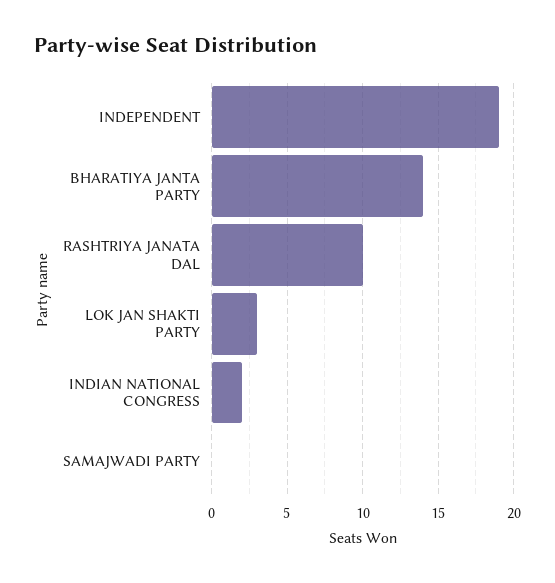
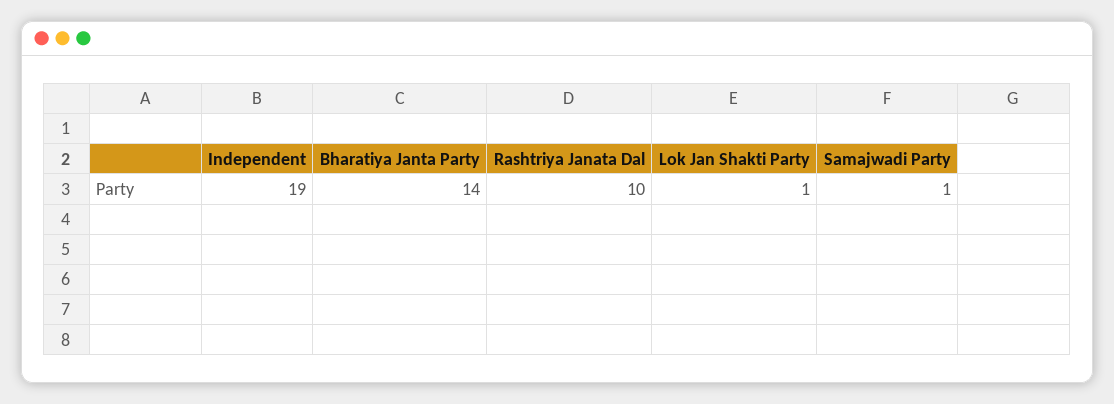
LOK JAN SHAKTI PARTY: 3 -> 1
INDIAN NATIONAL CONGRESS: 2 -> none
SAMAJWADI PARTY: 0 -> 1

